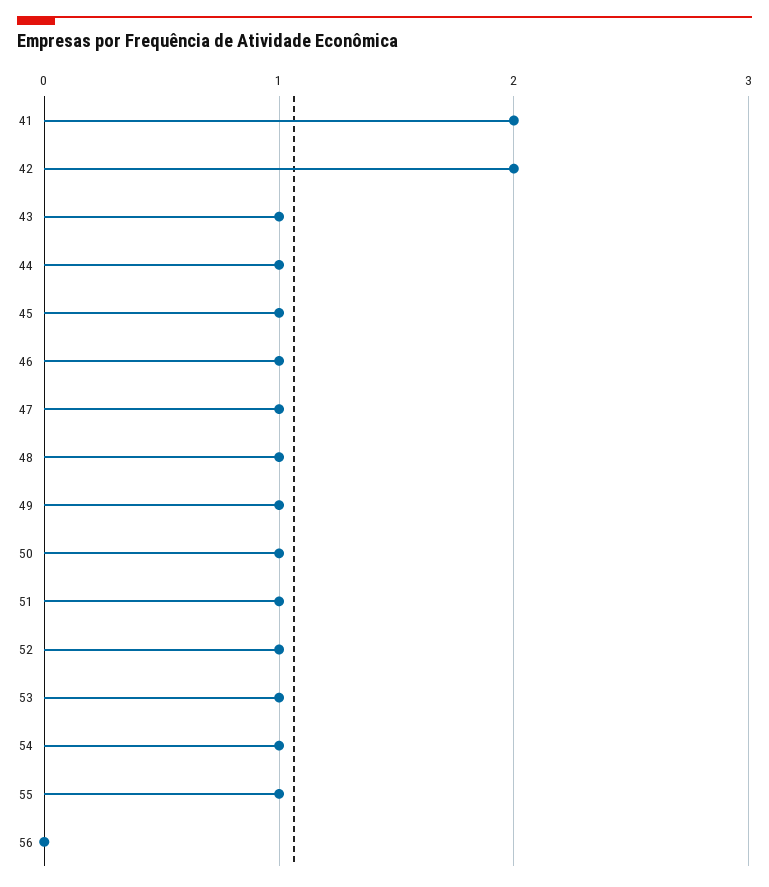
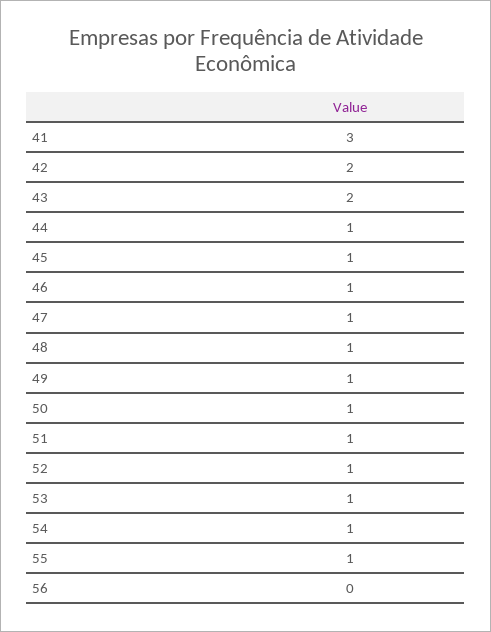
41: 2 -> 3
43: 1 -> 2

